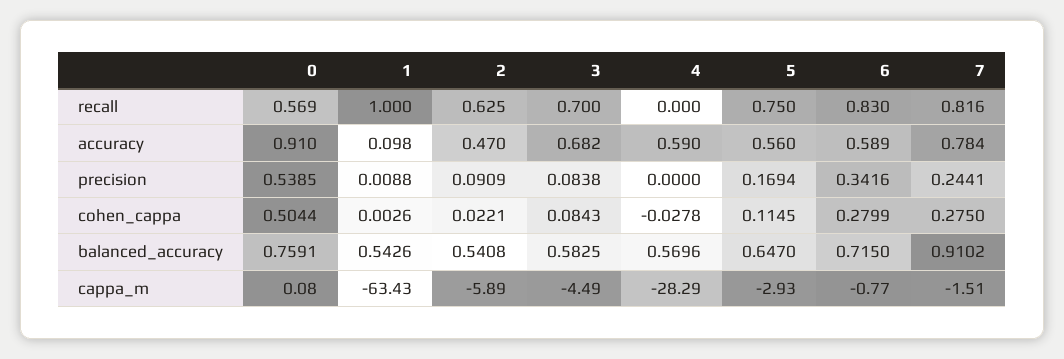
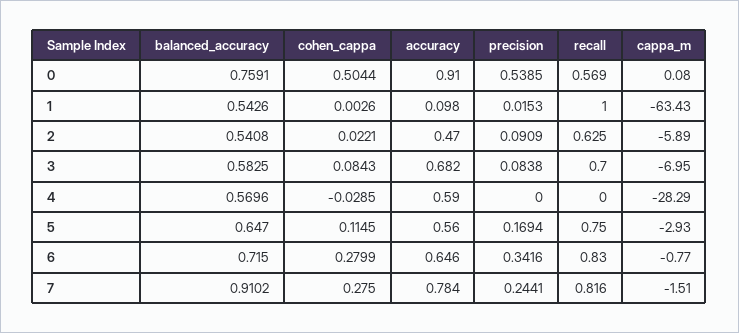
6, accuracy: 0.589 -> 0.646
1, precision: 0.0088 -> 0.0153
4, cohen_cappa: -0.0278 -> -0.0285
3, cappa_m: -4.49 -> -6.95

